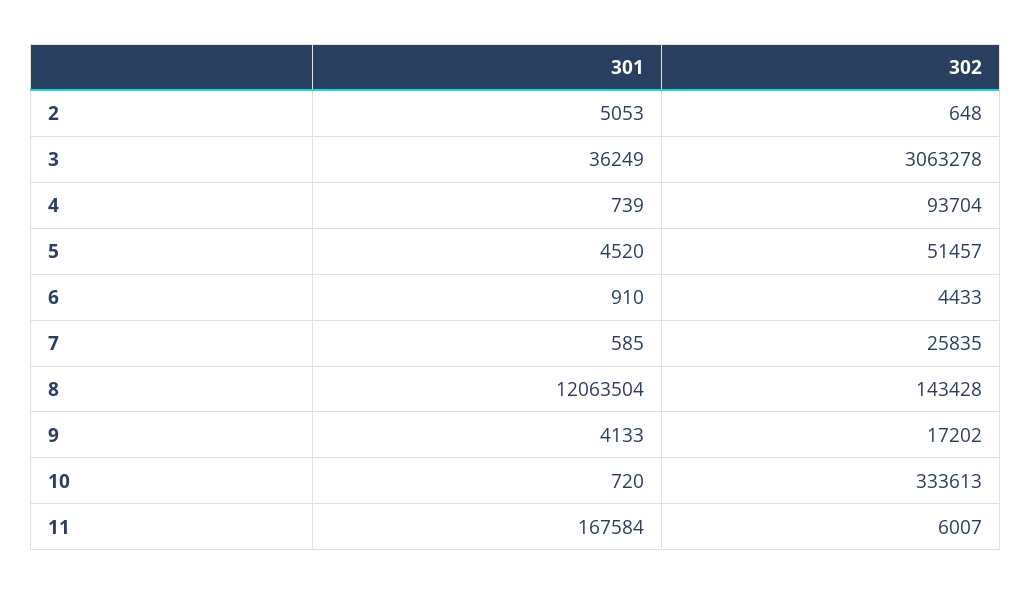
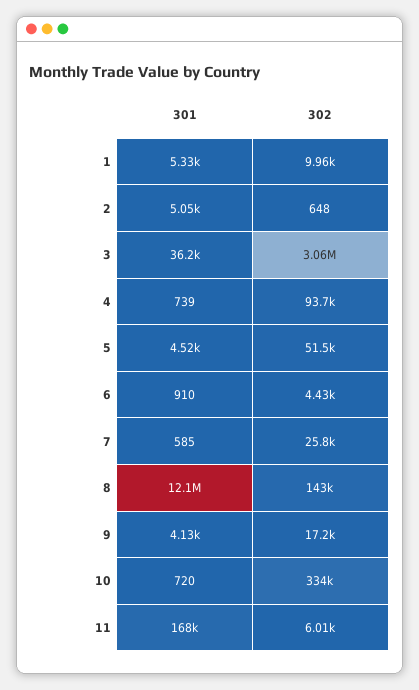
301, 1: none -> 5330
302, 1: none -> 9960

